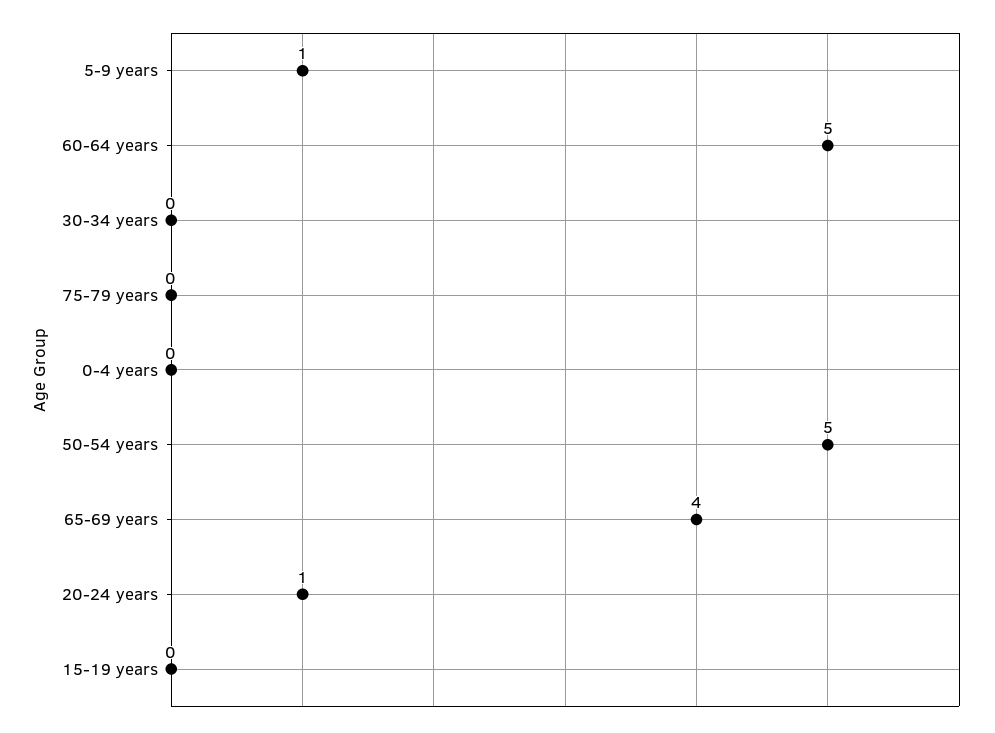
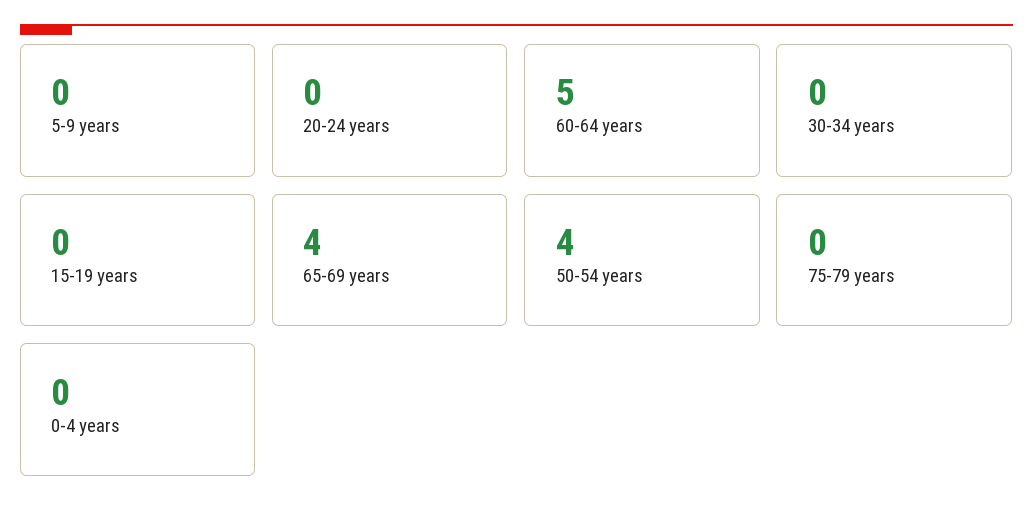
5-9 years: 1 -> 0
50-54 years: 5 -> 4
20-24 years: 1 -> 0

